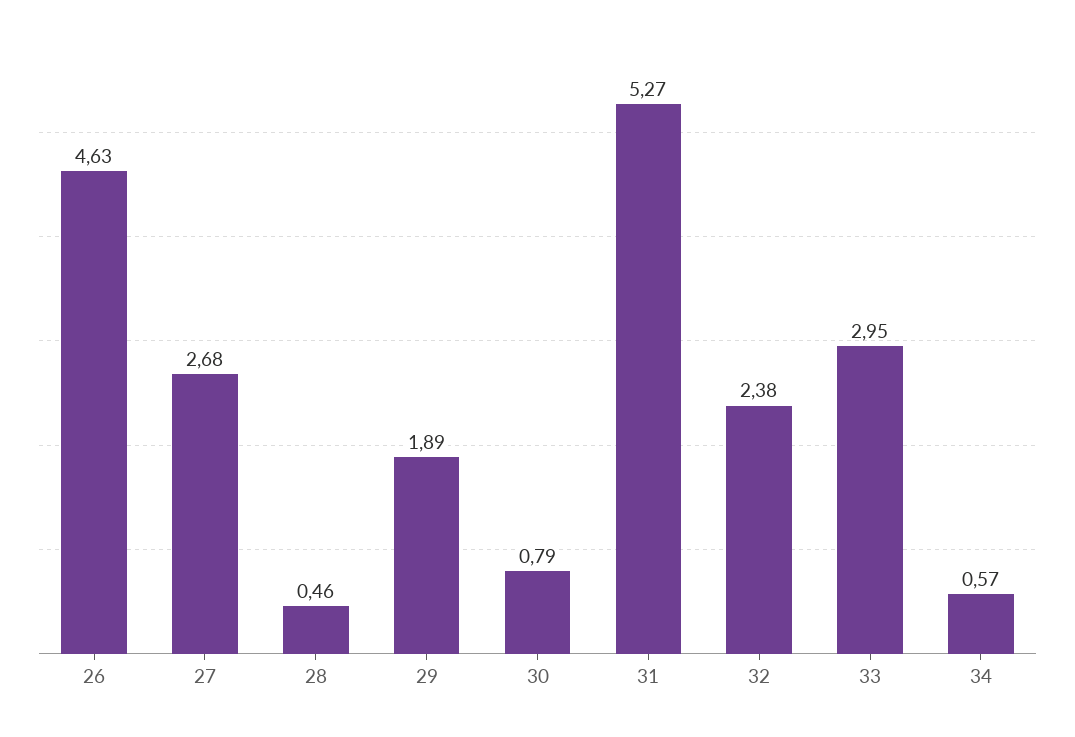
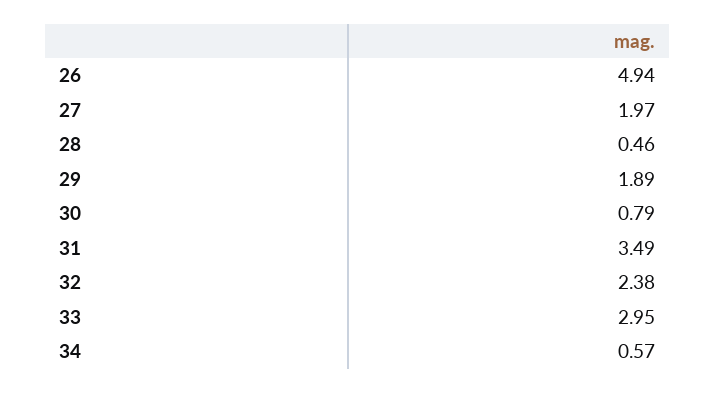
26: 4.63 -> 4.94
27: 2.68 -> 1.97
31: 5.27 -> 3.49

